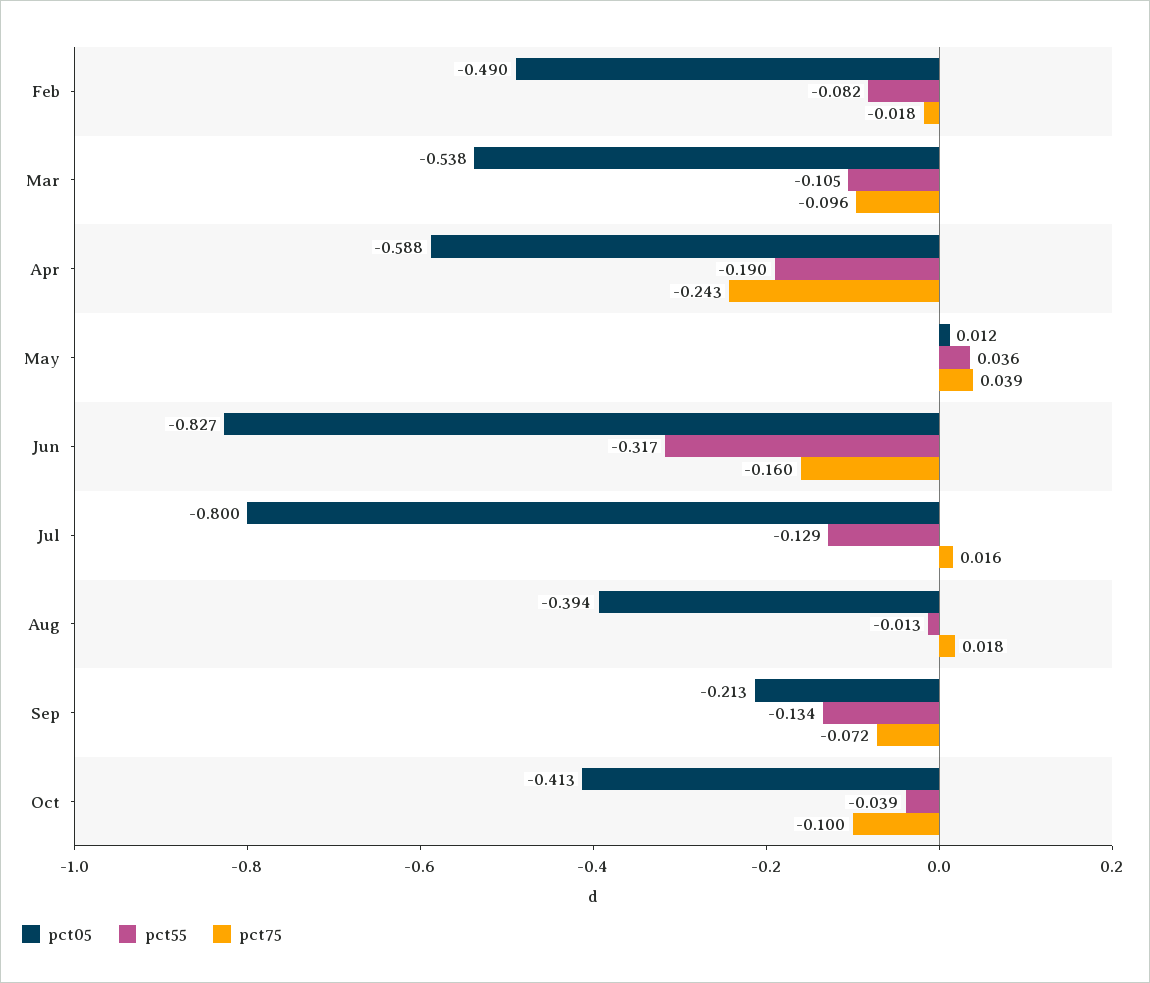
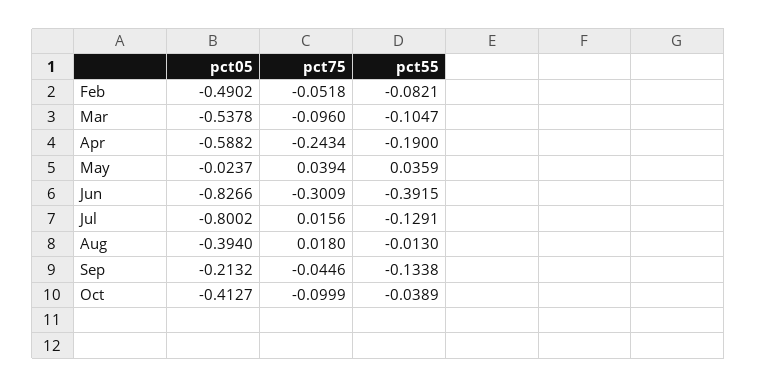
pct75, Feb: -0.018 -> -0.0518
pct05, May: 0.012 -> -0.0237
pct55, Jun: -0.317 -> -0.3915
pct75, Jun: -0.16 -> -0.3009
pct75, Sep: -0.072 -> -0.0446

